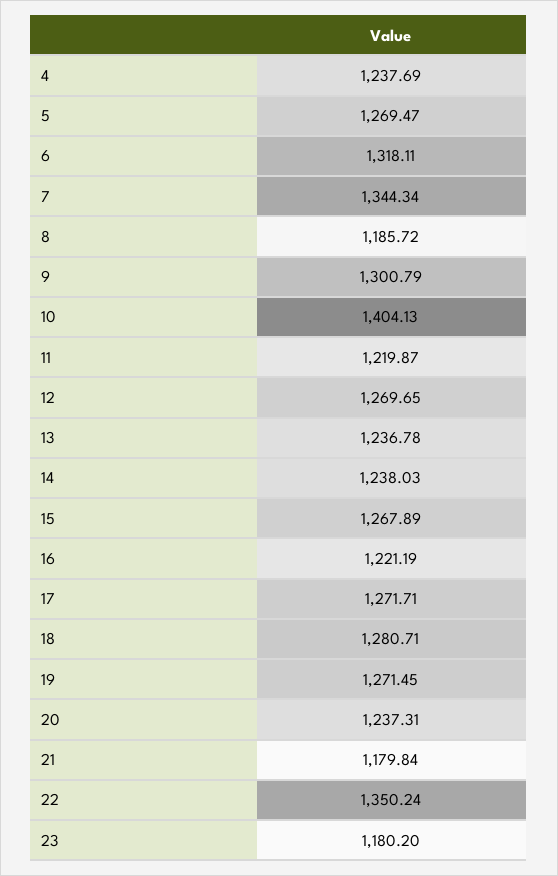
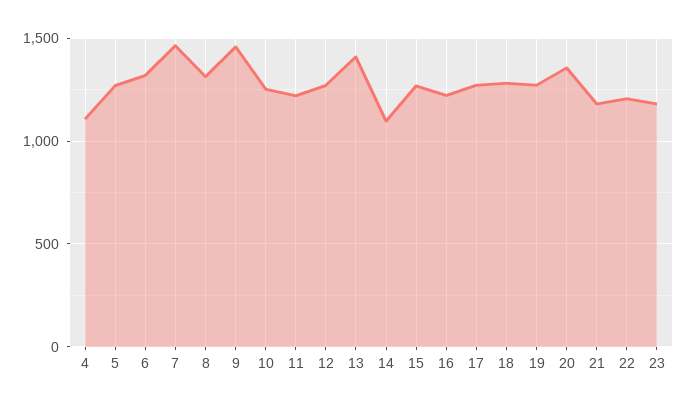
4: 1237.69 -> 1100
7: 1344.34 -> 1450
8: 1185.72 -> 1300
9: 1300.79 -> 1450
10: 1404.13 -> 1250
13: 1236.78 -> 1400
14: 1238.03 -> 1100
20: 1237.31 -> 1350
22: 1350.24 -> 1200

